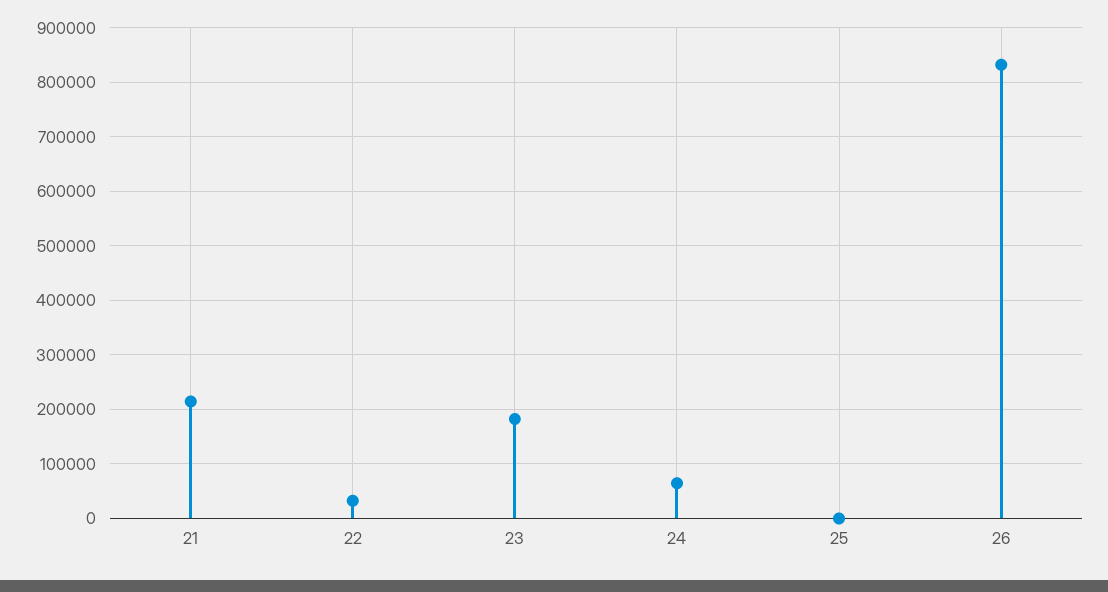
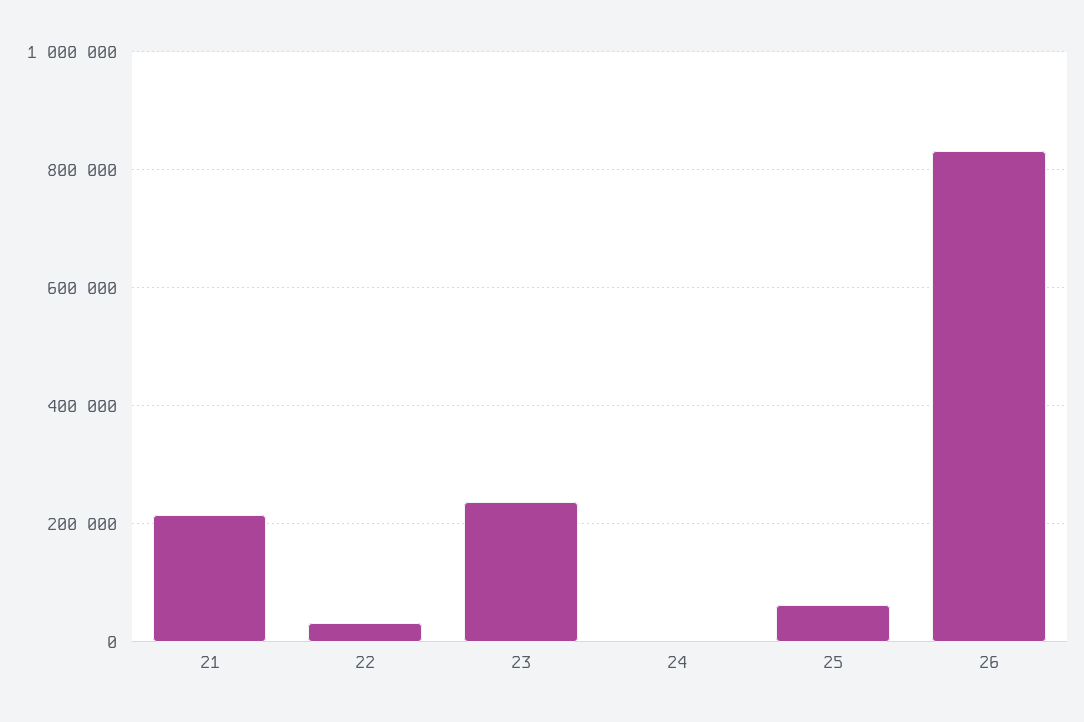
23: 180000 -> 240000
24: 60000 -> 0
25: 0 -> 60000

